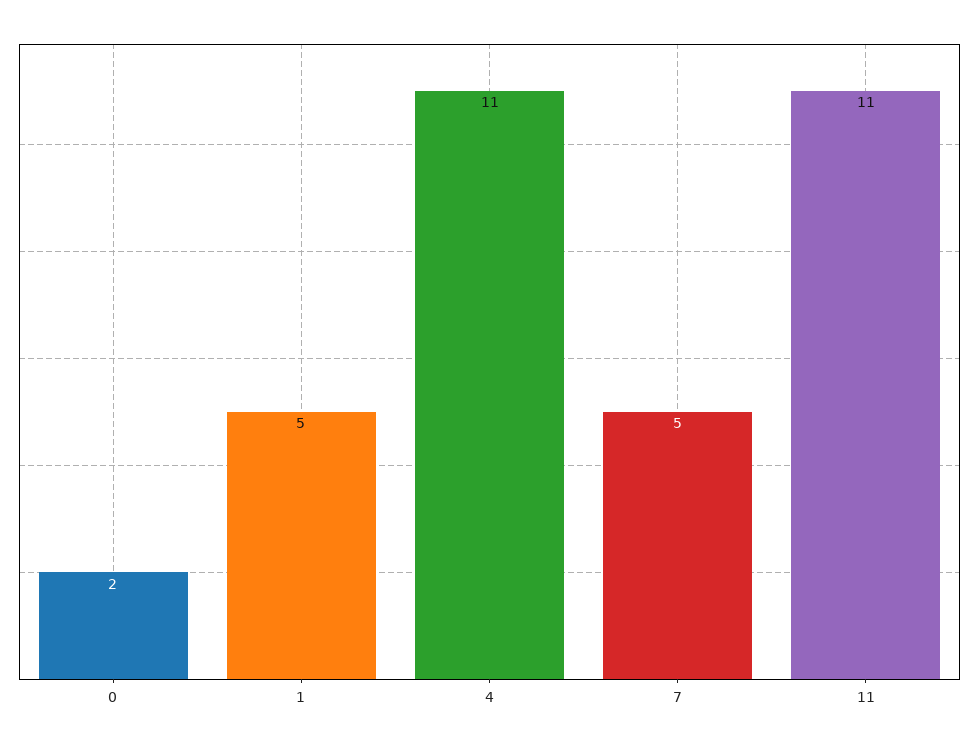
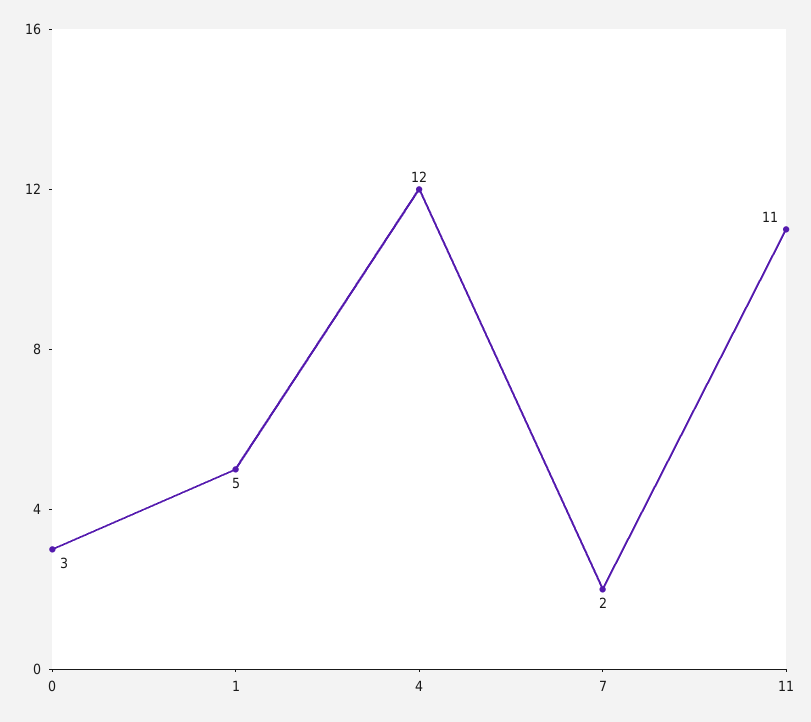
0: 2 -> 3
4: 11 -> 12
7: 5 -> 2

